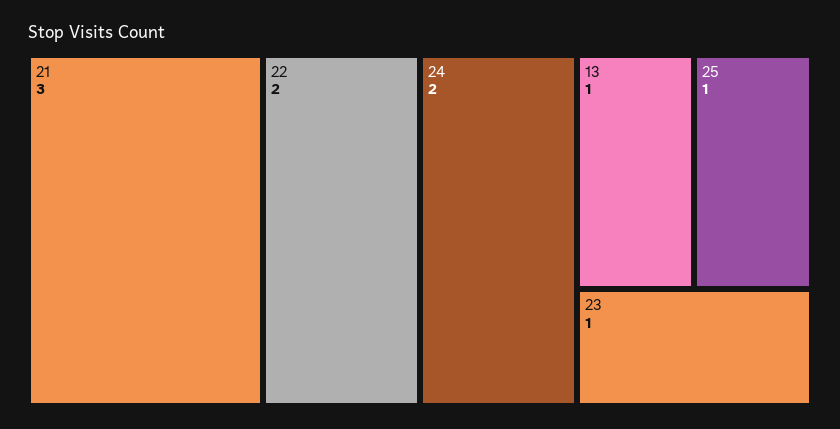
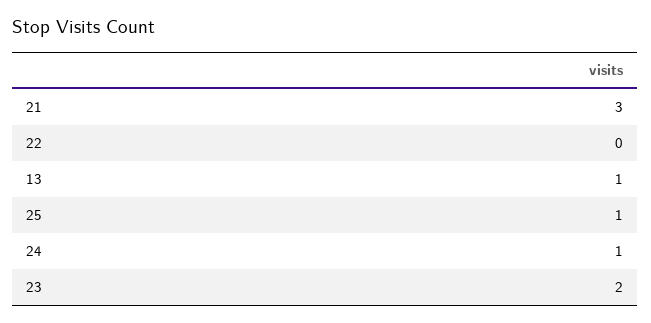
22: 2 -> 0
24: 2 -> 1
23: 1 -> 2

